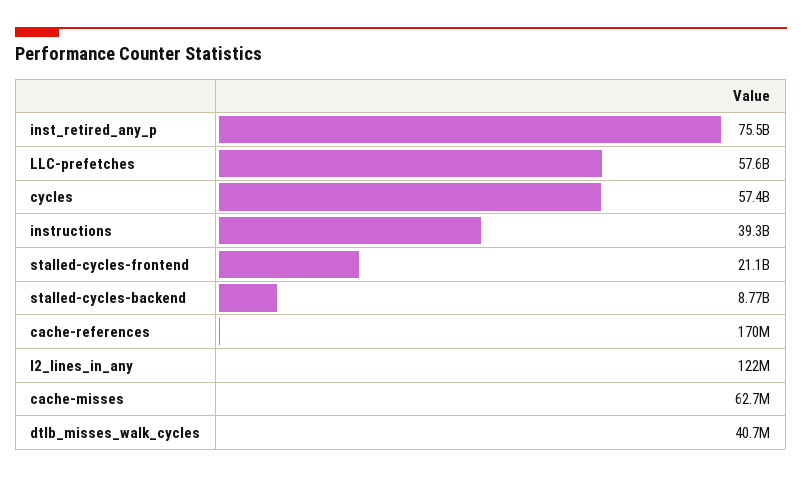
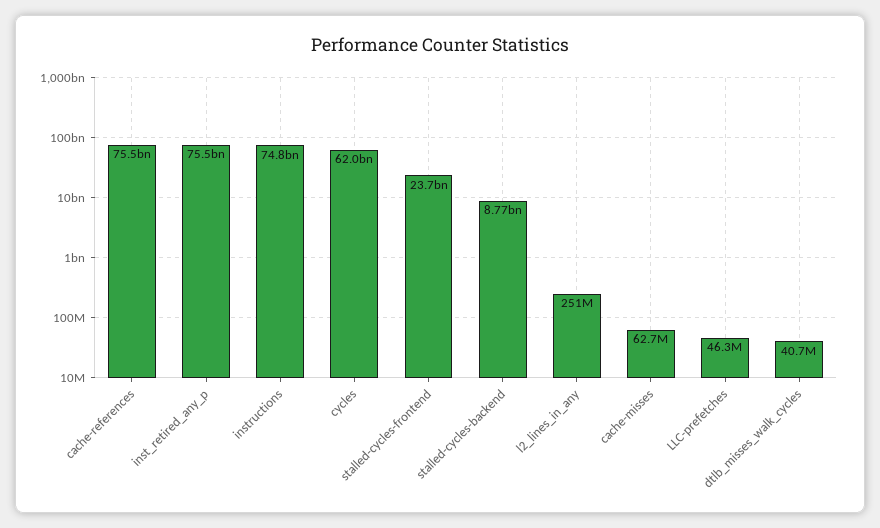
LLC-prefetches: 57600000000 -> 46300000
cycles: 57400000000 -> 62000000000
instructions: 39300000000 -> 74800000000
stalled-cycles-frontend: 21100000000 -> 23700000000
cache-references: 170000000 -> 75500000000
l2_lines_in_any: 122000000 -> 251000000

